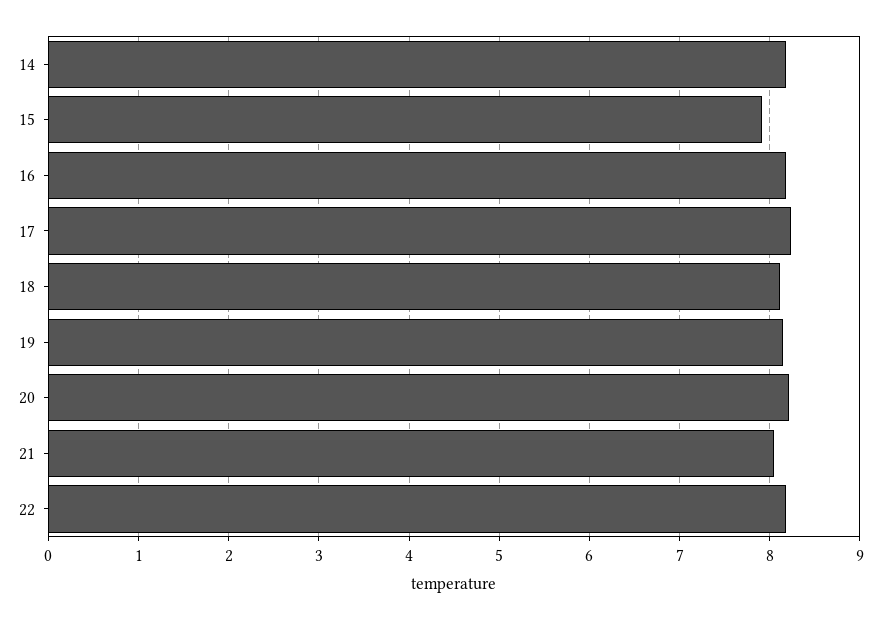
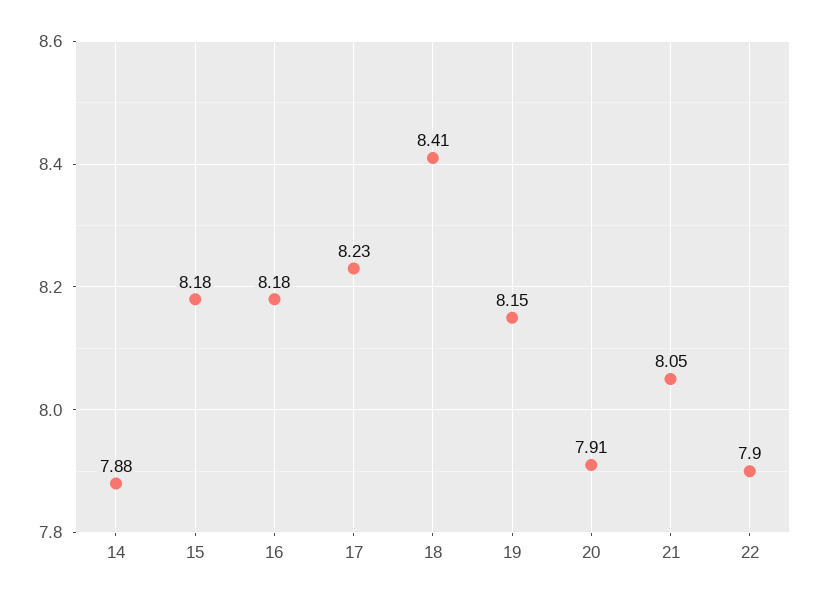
14: 8.2 -> 7.88
15: 7.9 -> 8.18
18: 8.1 -> 8.41
20: 8.2 -> 7.91
22: 8.2 -> 7.9

